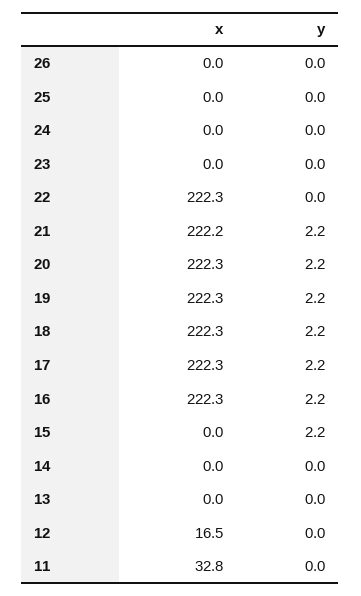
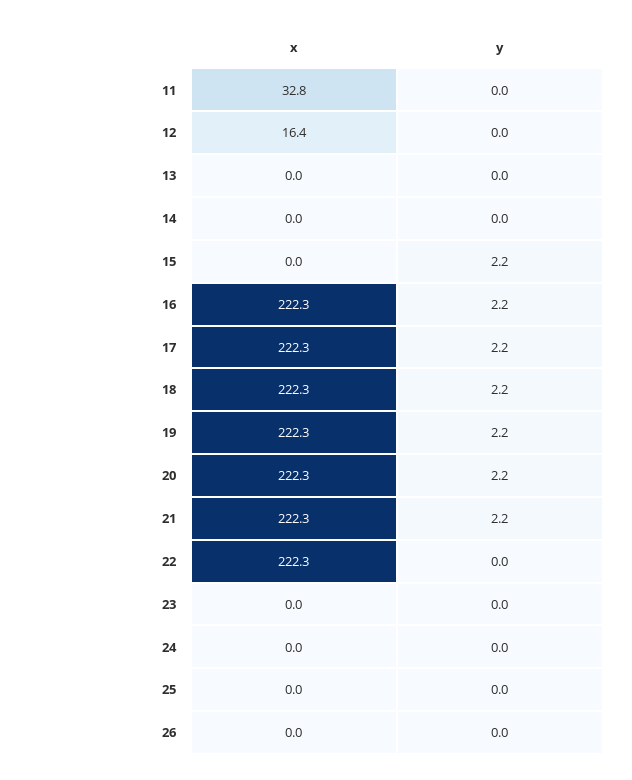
x, 21: 222.2 -> 222.3
x, 12: 16.5 -> 16.4

